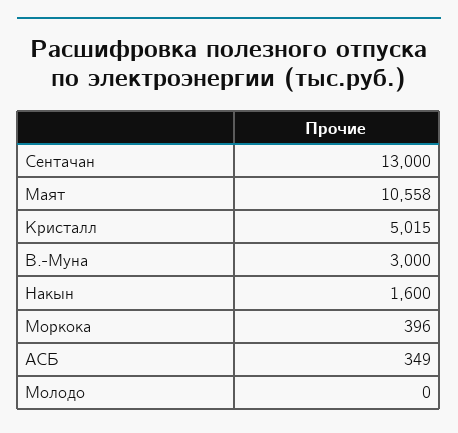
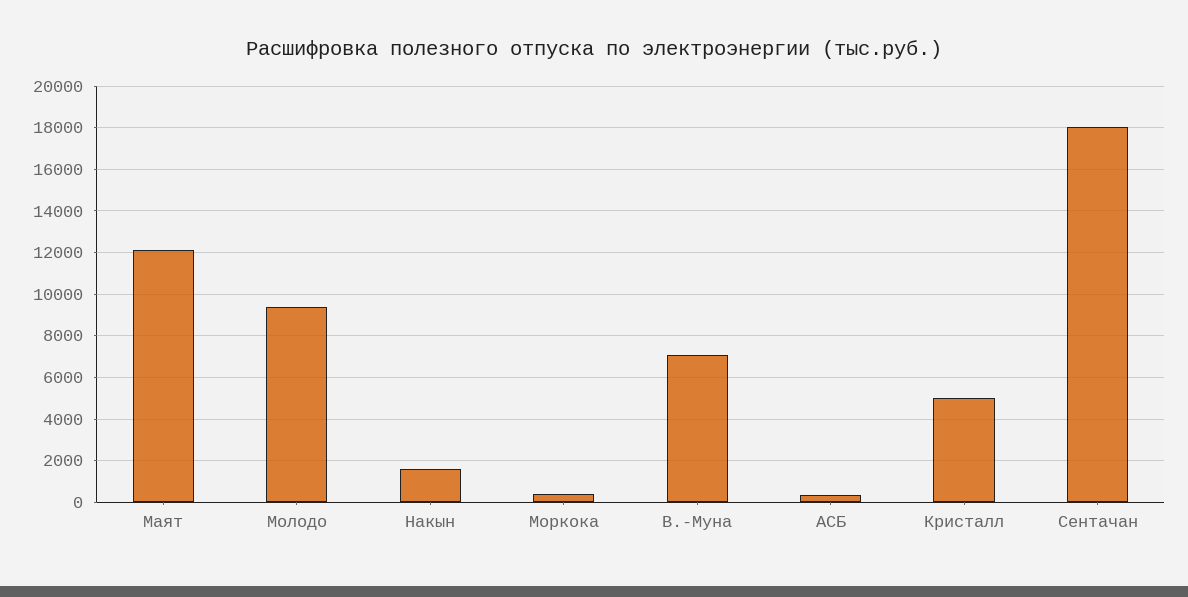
Сентачан: 13000 -> 18000
Маят: 10558 -> 12000
В.-Муна: 3000 -> 7000
Молодо: 0 -> 9500

